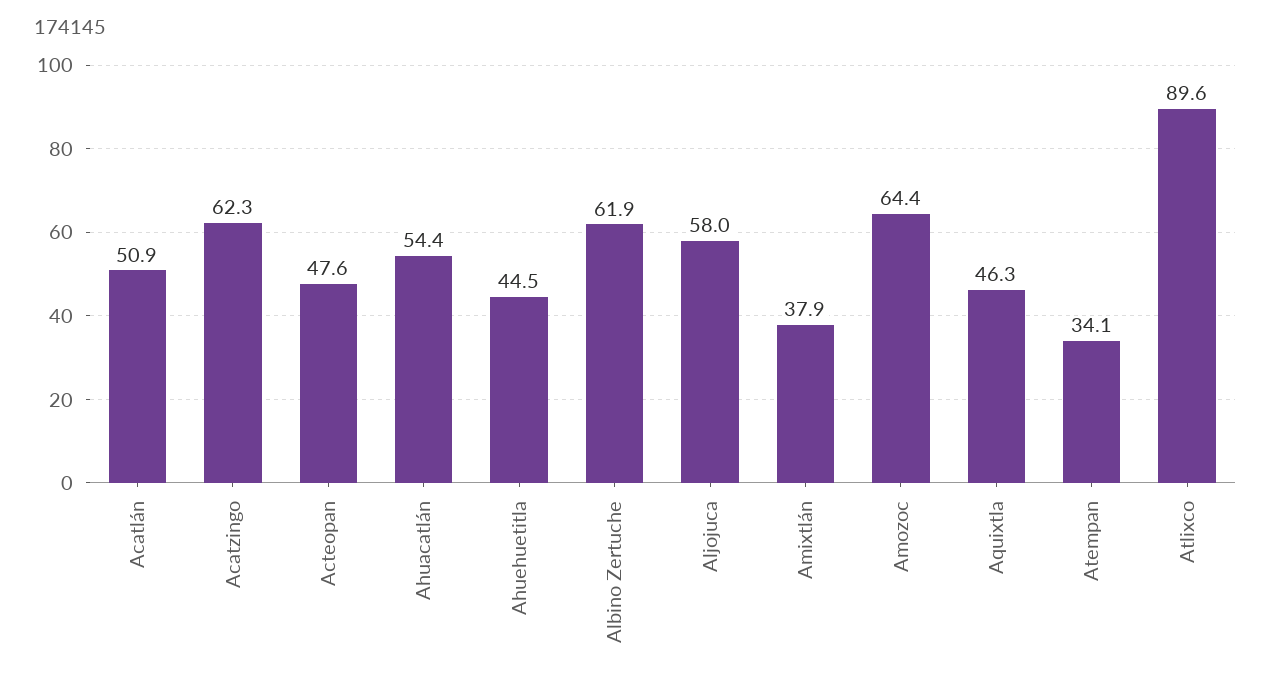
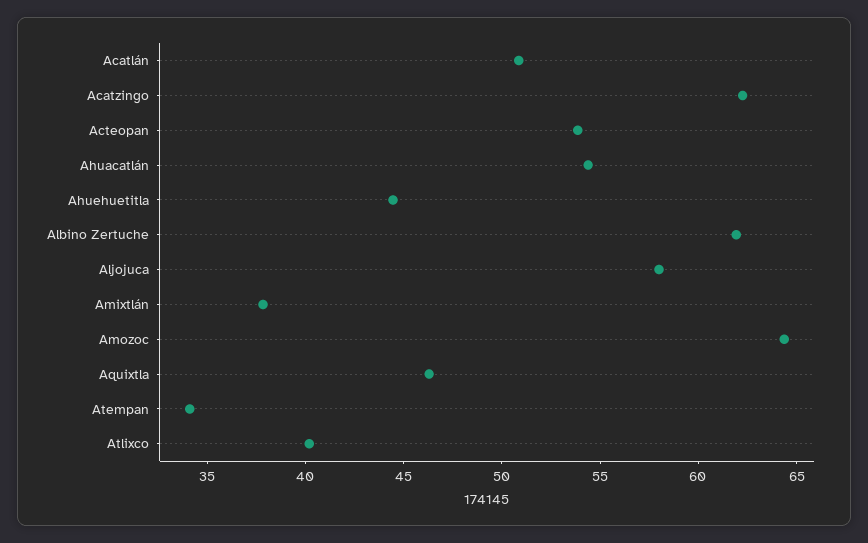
Acteopan: 47.6 -> 54
Atlixco: 89.6 -> 40

